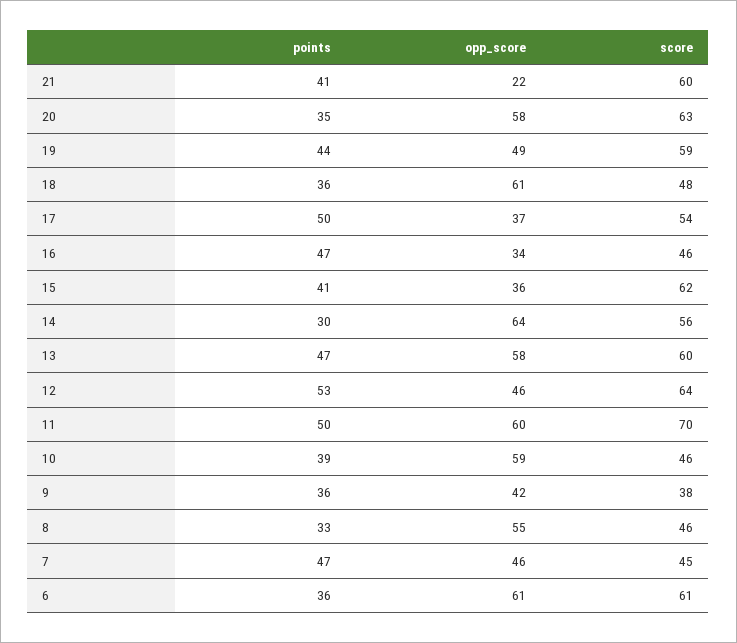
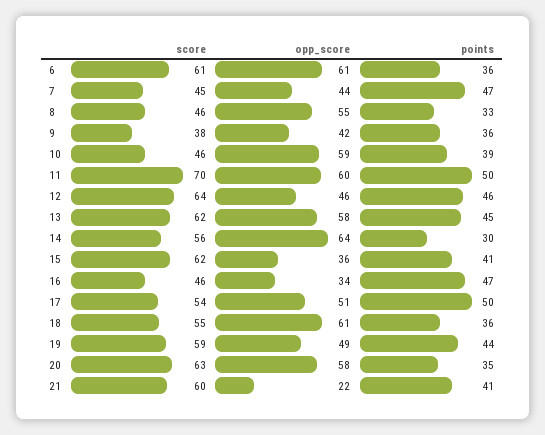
score, 18: 48 -> 55
opp_score, 17: 37 -> 51
points, 13: 47 -> 45
score, 13: 60 -> 62
points, 12: 53 -> 46
opp_score, 7: 46 -> 44

